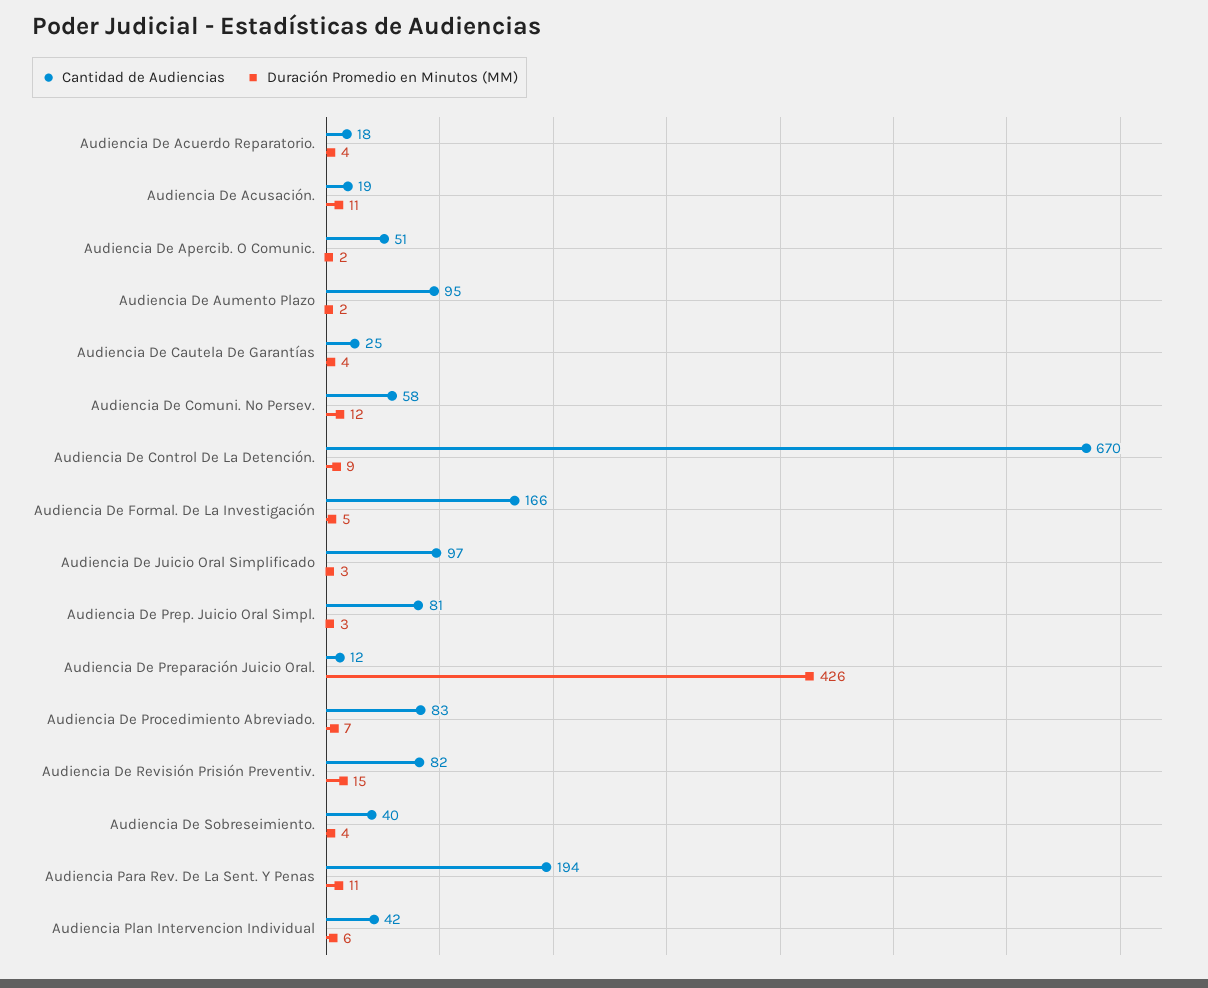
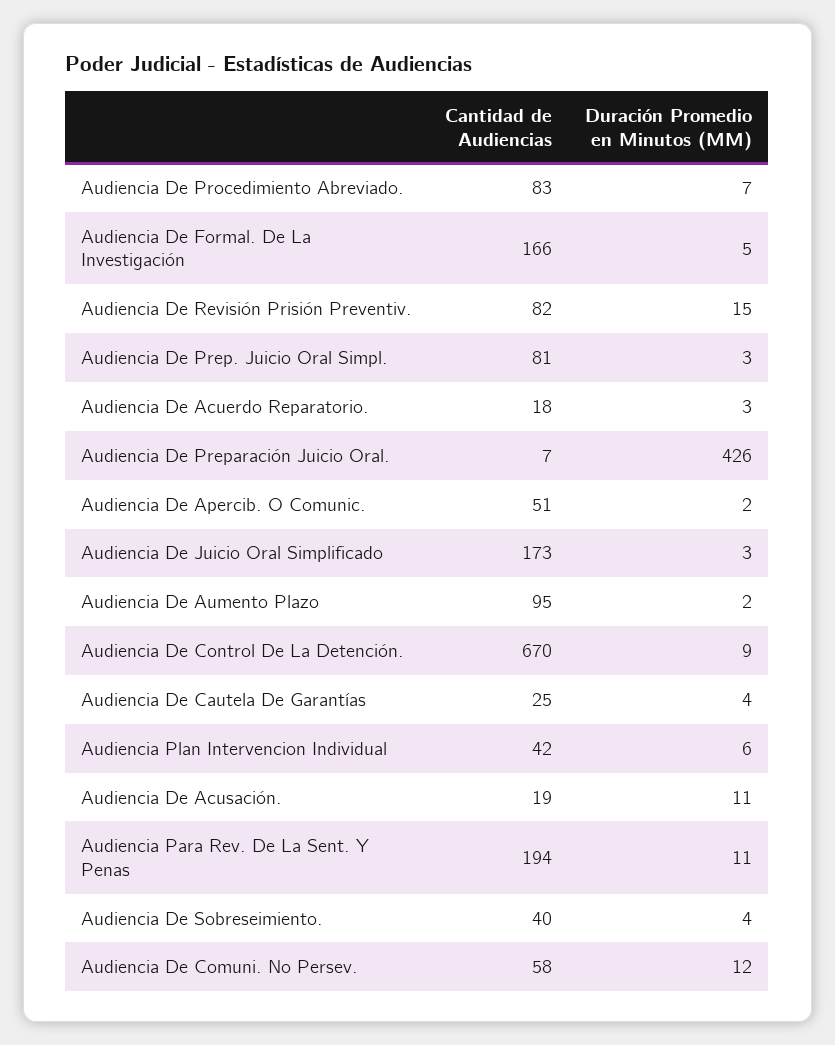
Duración Promedio en Minutos (MM), Audiencia De Acuerdo Reparatorio.: 4 -> 3
Cantidad de Audiencias, Audiencia De Juicio Oral Simplificado: 97 -> 173
Cantidad de Audiencias, Audiencia De Preparación Juicio Oral.: 12 -> 7

